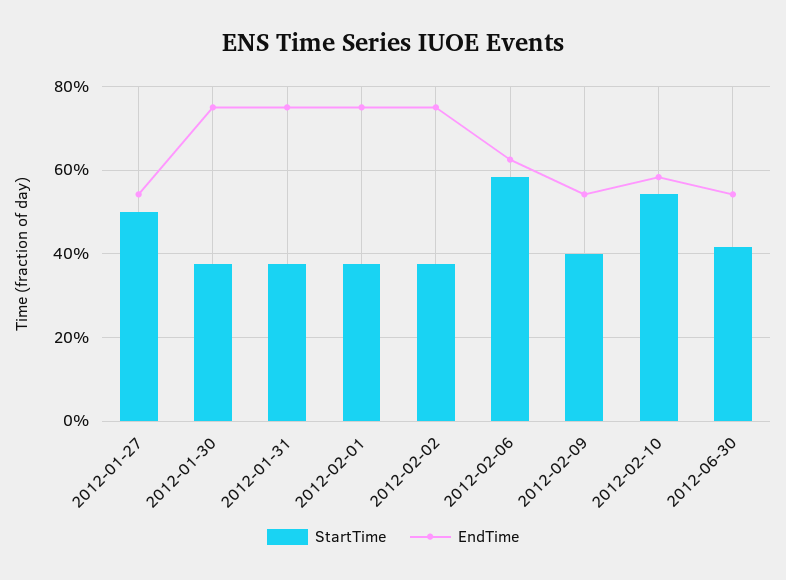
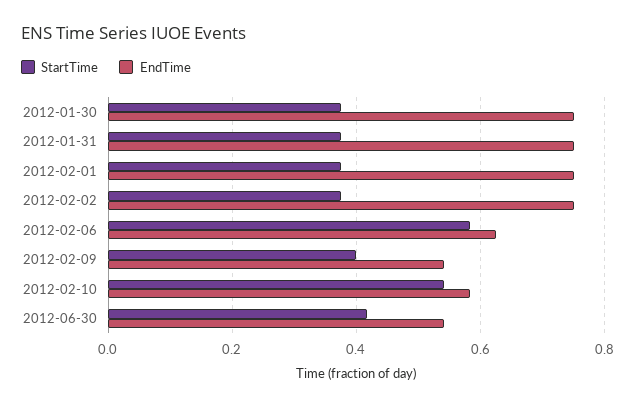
StartTime, 2012-01-27: 0.5 -> none
EndTime, 2012-01-27: 0.54 -> none

